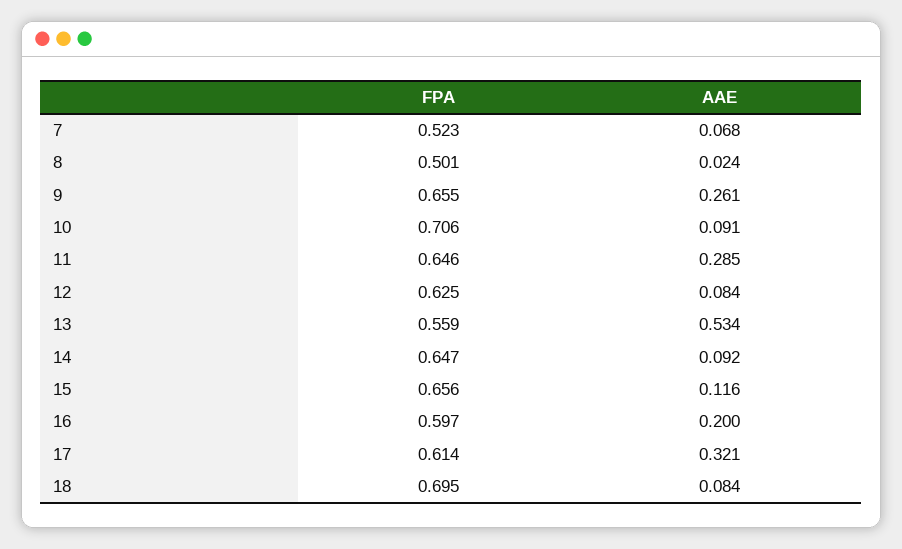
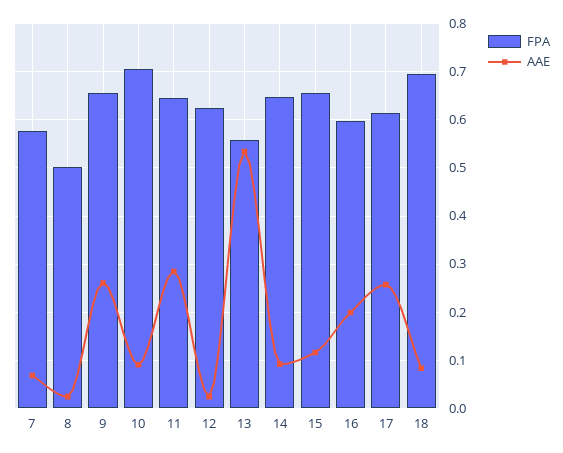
FPA, 7: 0.523 -> 0.58
AAE, 12: 0.084 -> 0.02
AAE, 17: 0.321 -> 0.26

